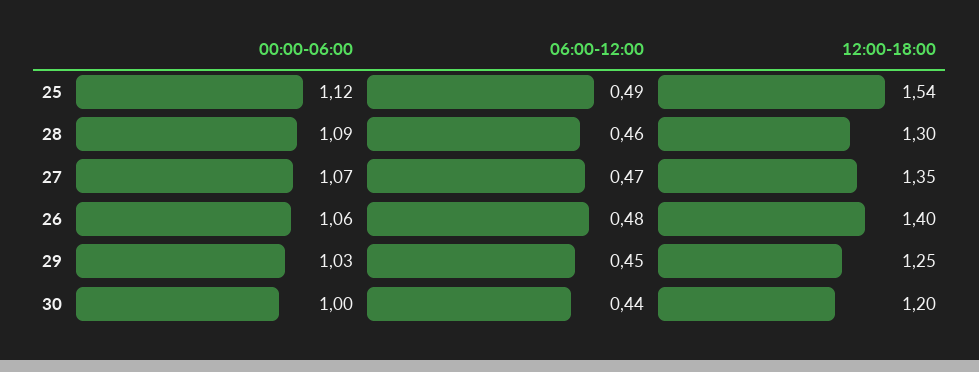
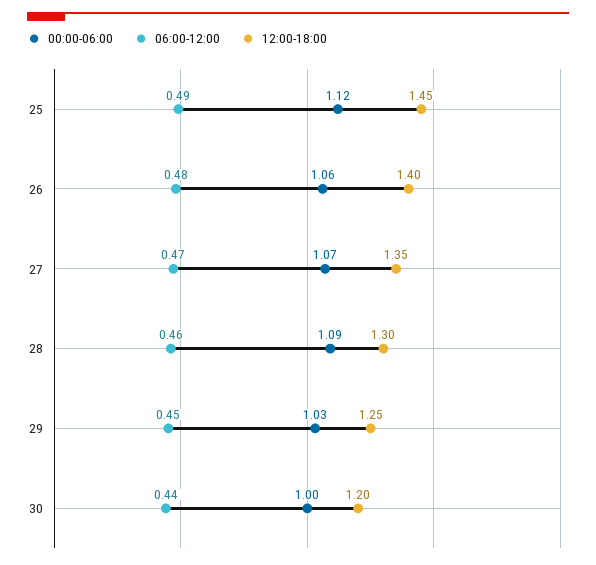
12:00-18:00, 25: 1.54 -> 1.45

